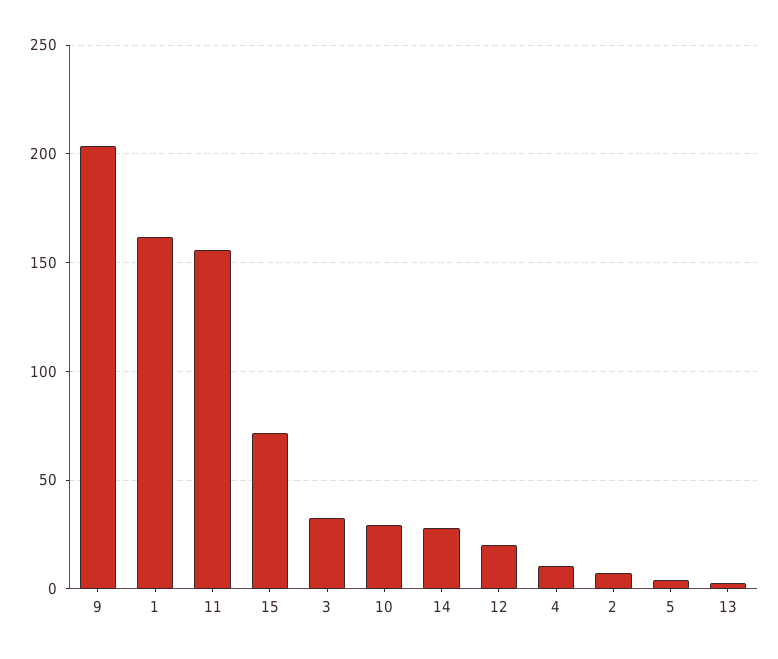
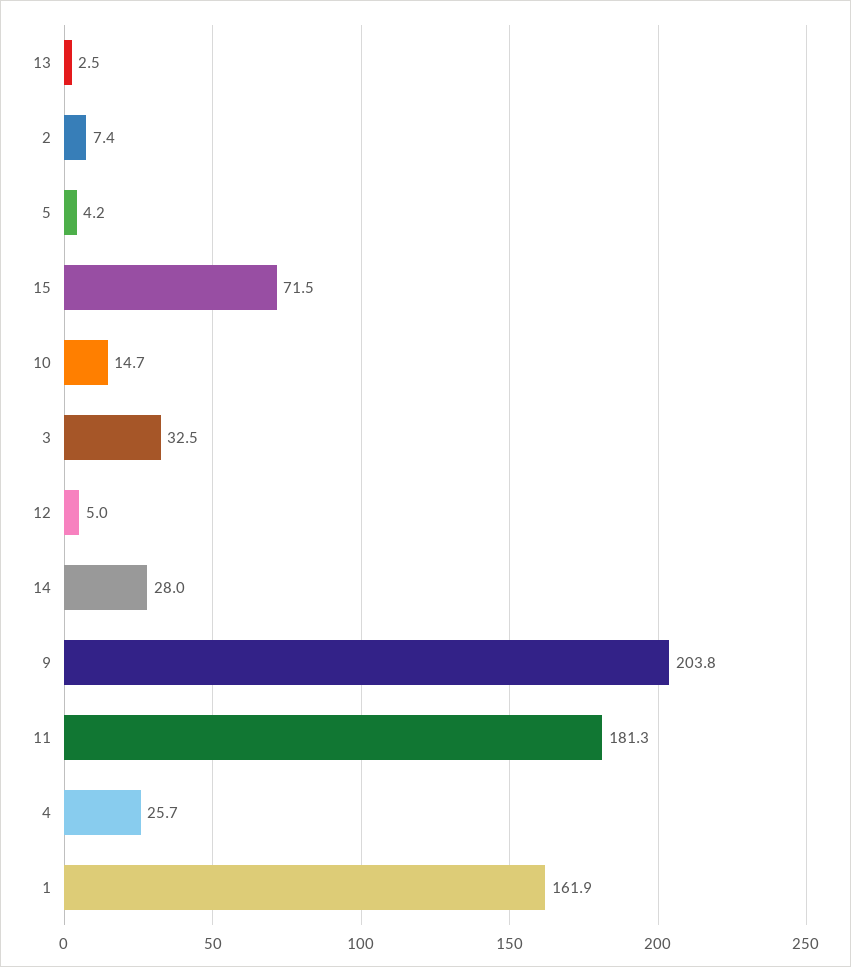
11: 155 -> 181.3
10: 30 -> 14.7
12: 20 -> 5
4: 10 -> 25.7

